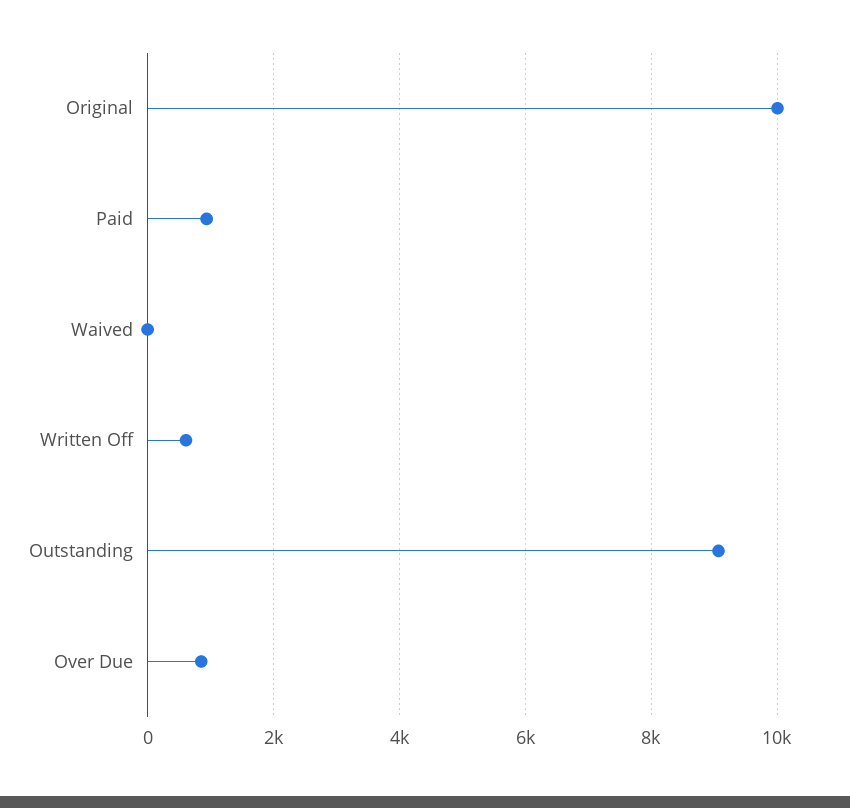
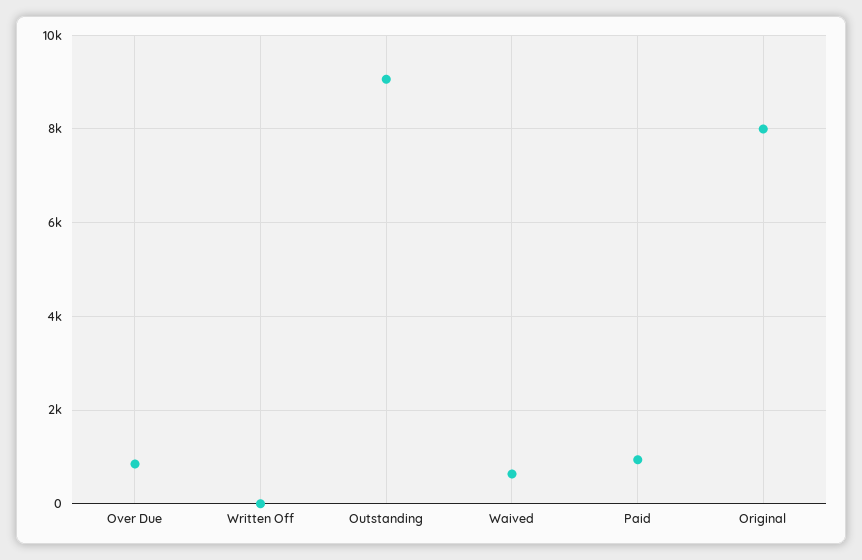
Original: 10000 -> 8000
Waived: 0 -> 600
Written Off: 600 -> 0

